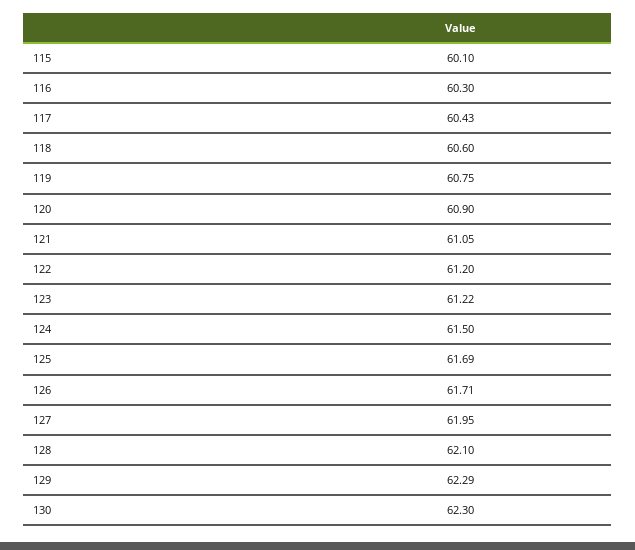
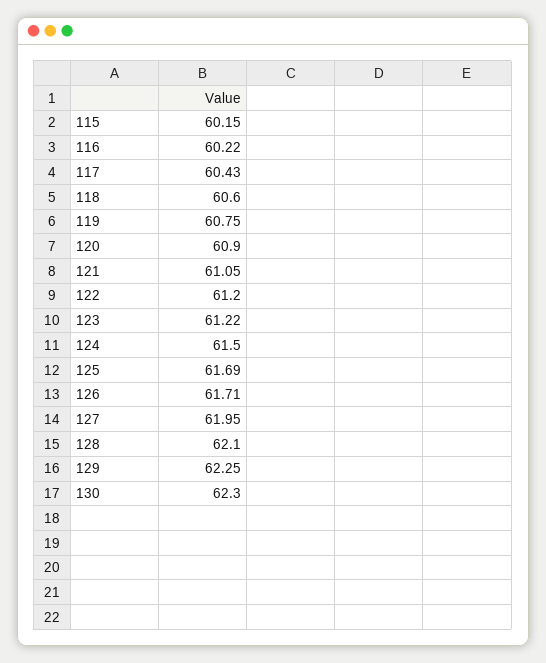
115: 60.1 -> 60.15
116: 60.3 -> 60.22
129: 62.29 -> 62.25

